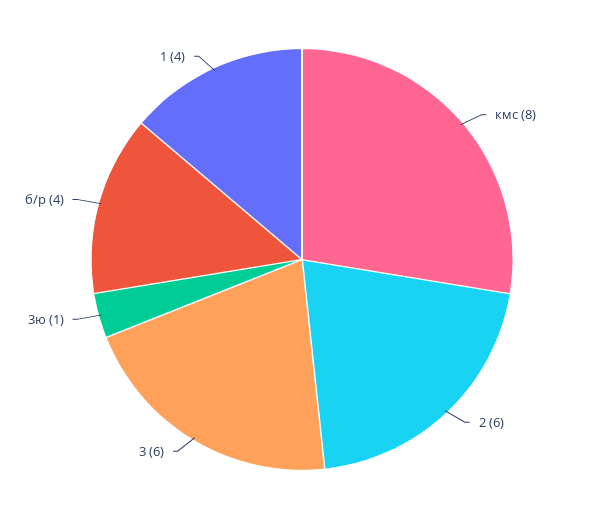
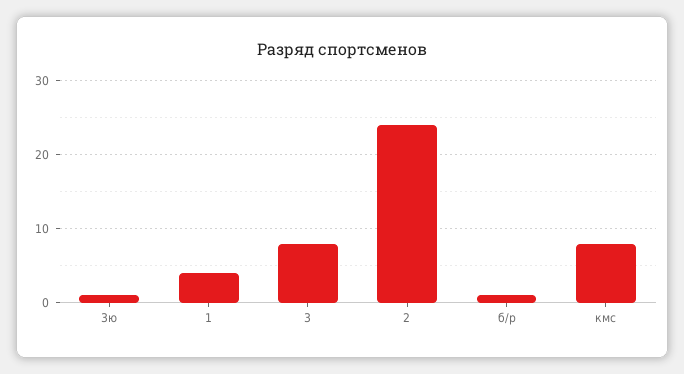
2: 6 -> 24
3: 6 -> 8
б/р: 4 -> 1

